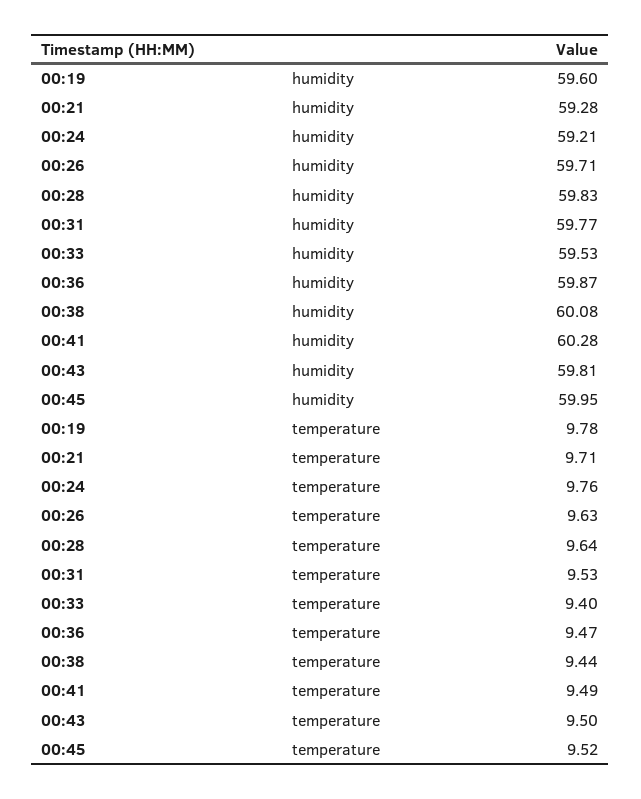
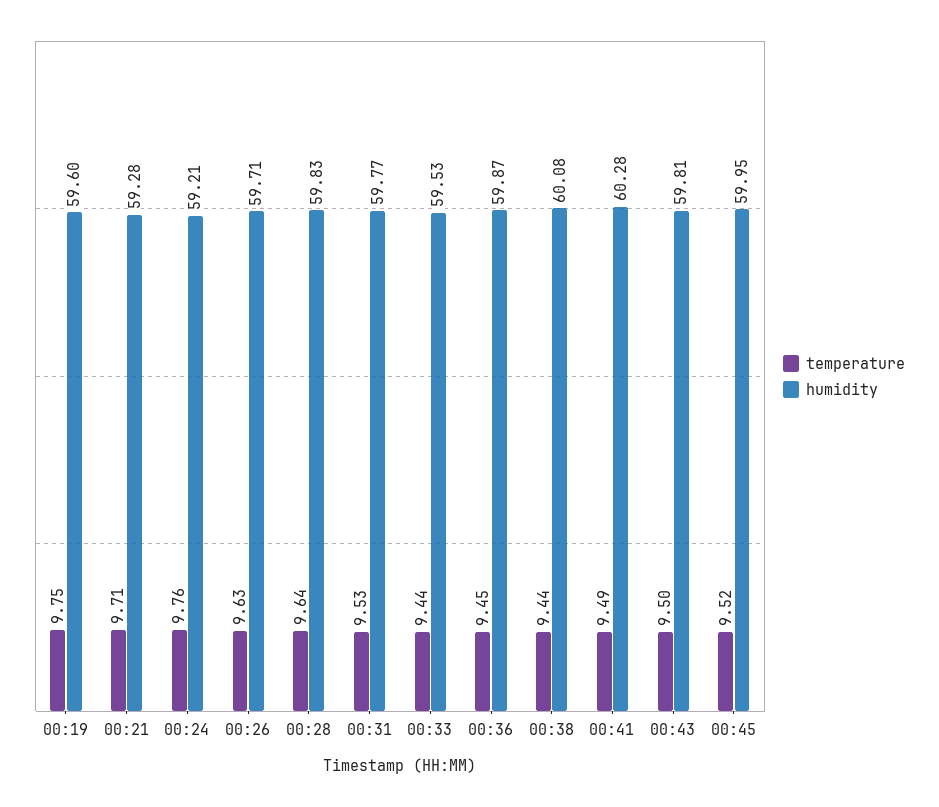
temperature, 00:19: 9.78 -> 9.75
temperature, 00:33: 9.4 -> 9.44
temperature, 00:36: 9.47 -> 9.45

